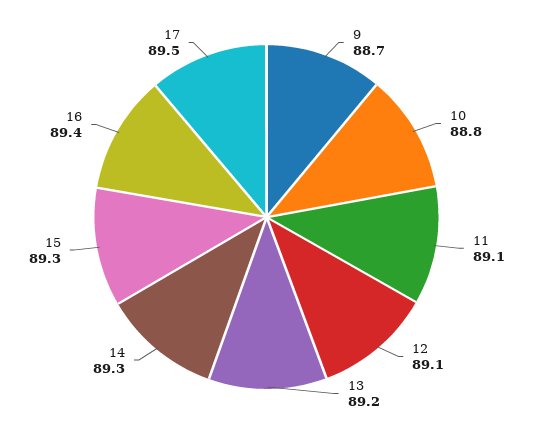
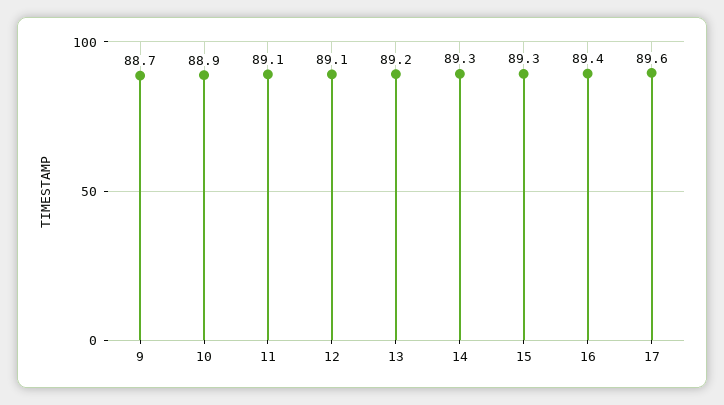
10: 88.8 -> 88.9
17: 89.5 -> 89.6

